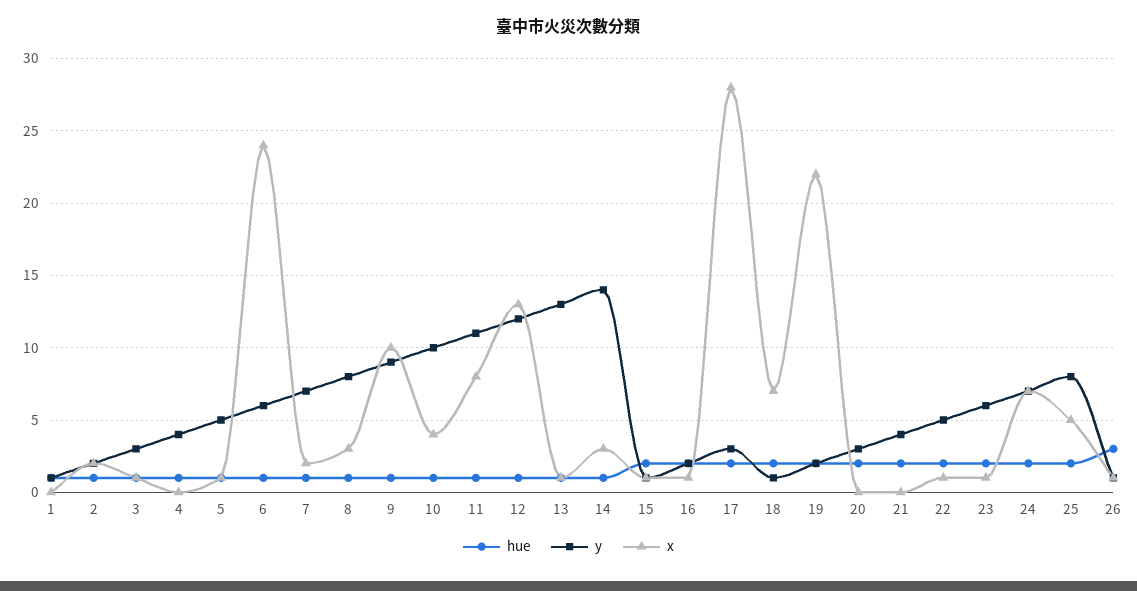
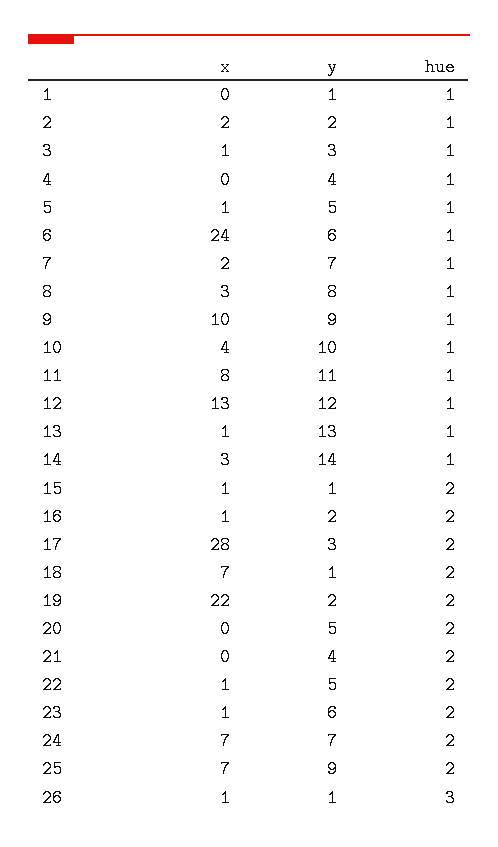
y, 20: 3 -> 5
y, 25: 8 -> 9
x, 25: 5 -> 7

